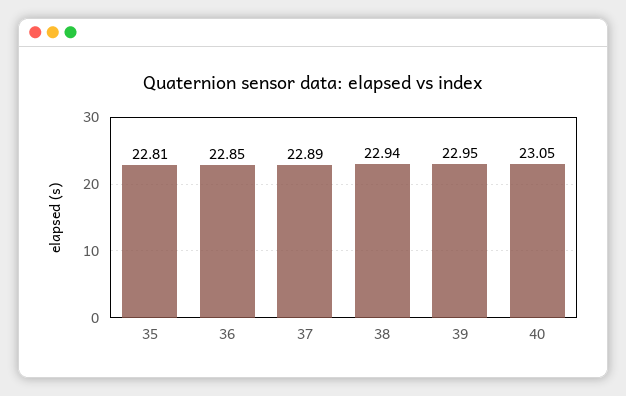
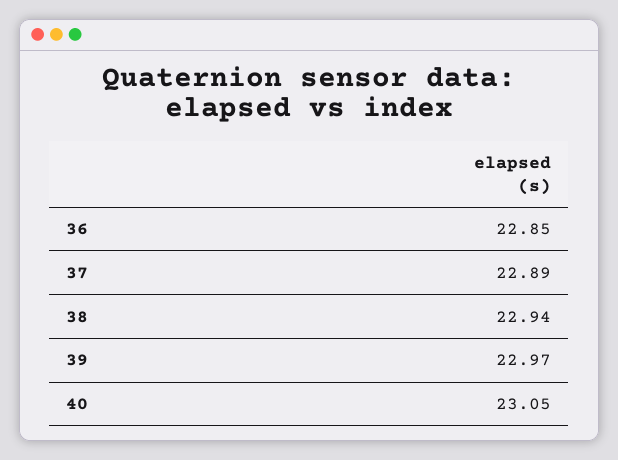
35: 22.81 -> none
39: 22.95 -> 22.97

